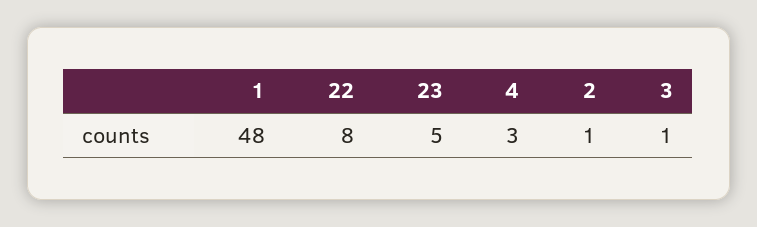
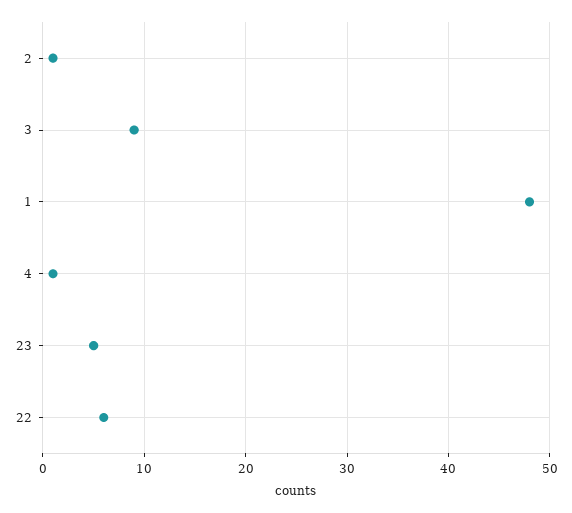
22: 8 -> 6
4: 3 -> 1
3: 1 -> 9

